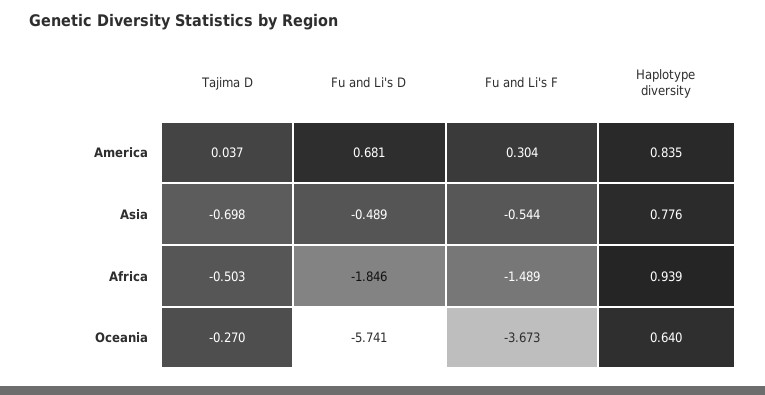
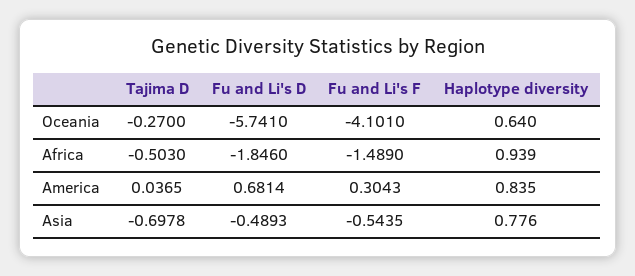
Fu and Li's F, Oceania: -3.673 -> -4.101

